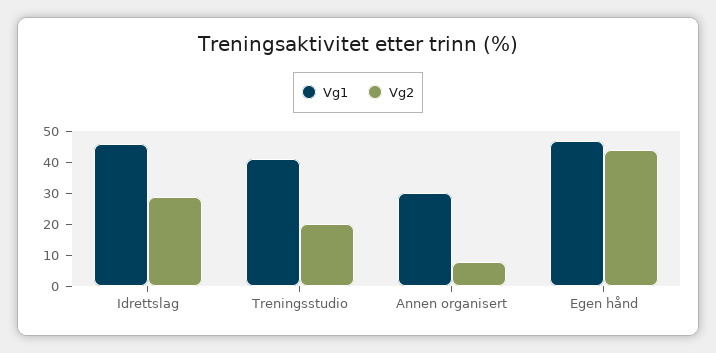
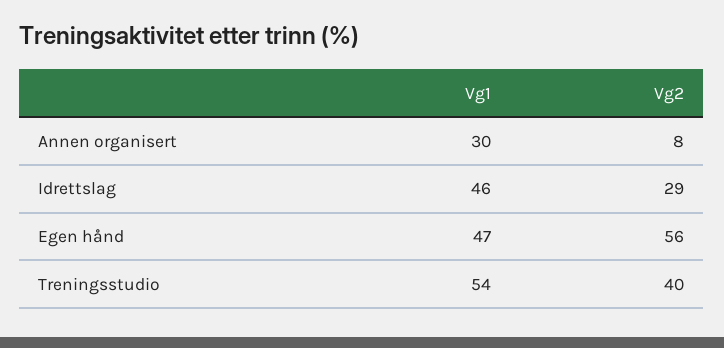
Vg1, Treningsstudio: 40 -> 54
Vg2, Treningsstudio: 20 -> 40
Vg2, Egen hånd: 45 -> 56

